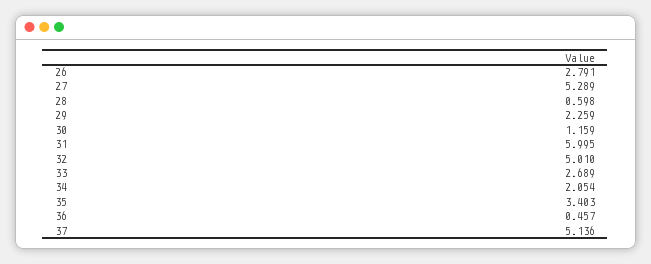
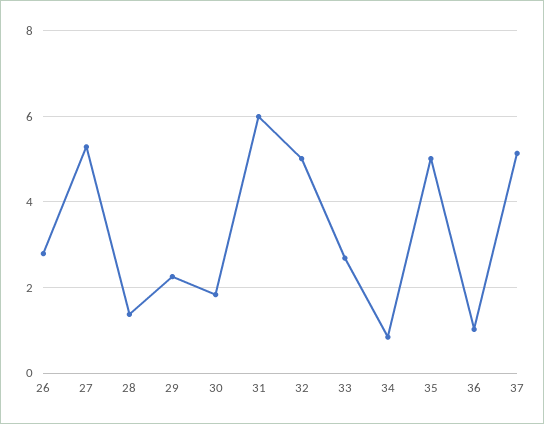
28: 0.598 -> 1.4
30: 1.159 -> 1.8
34: 2.054 -> 0.8
35: 3.403 -> 5
36: 0.457 -> 1

